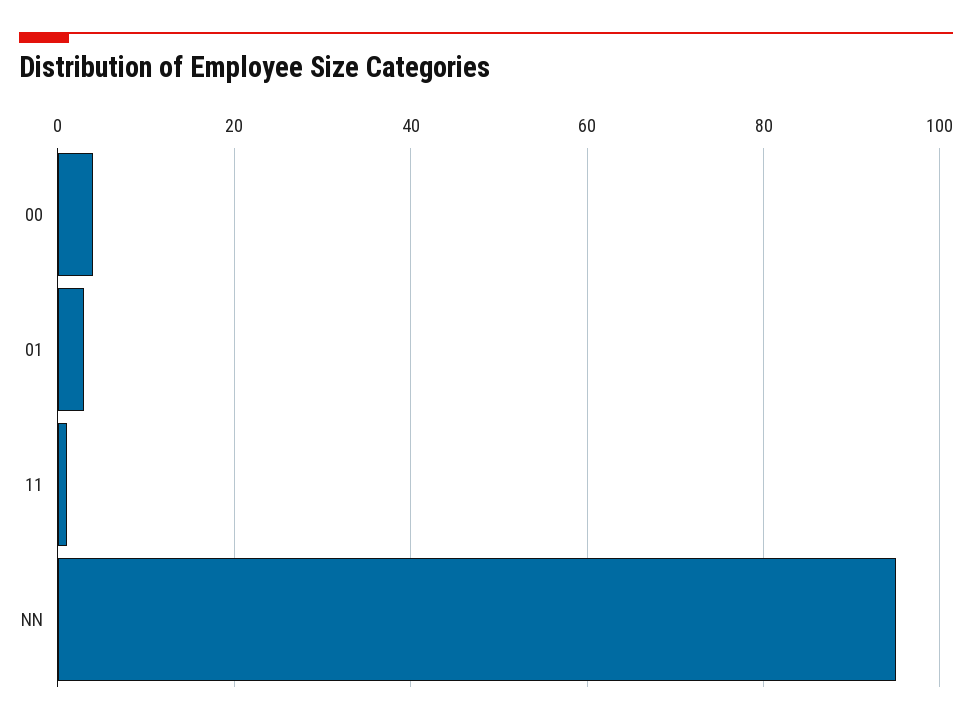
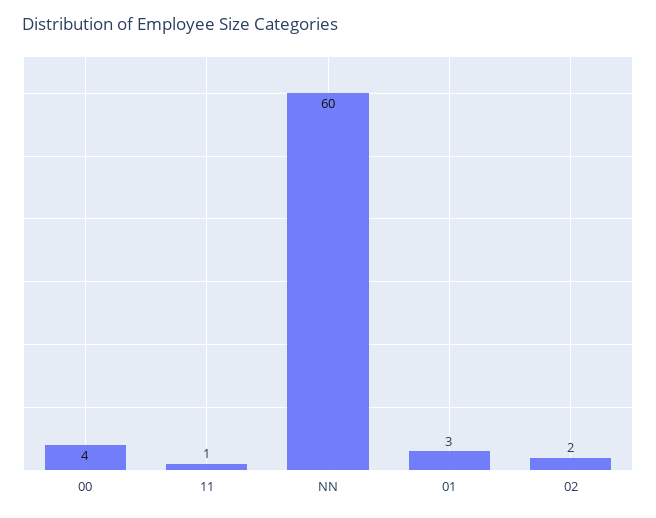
NN: 95 -> 60
02: none -> 2

